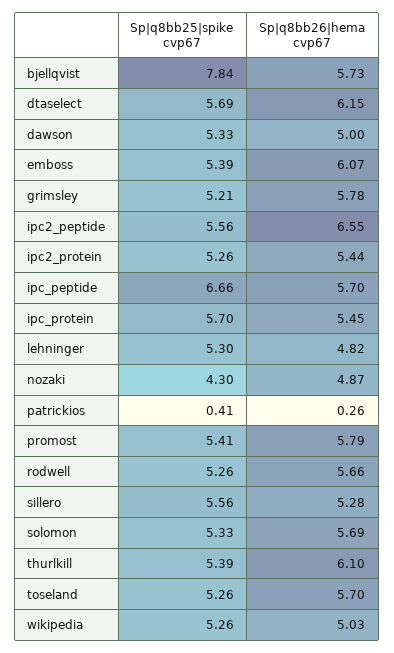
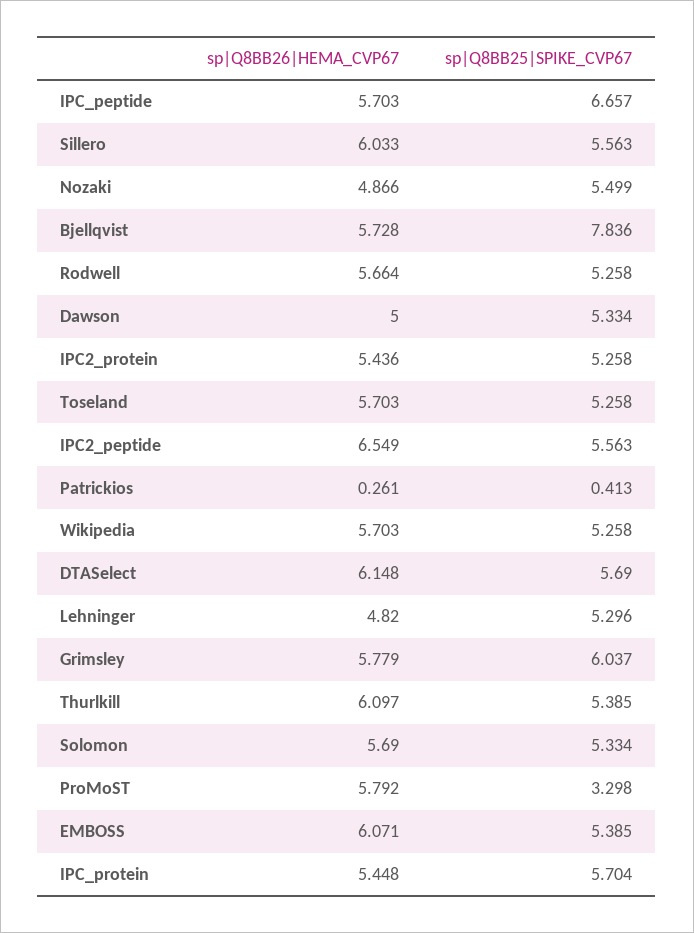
Sp|q8bb25|spike cvp67, grimsley: 5.21 -> 6.037
Sp|q8bb25|spike cvp67, nozaki: 4.3 -> 5.499
Sp|q8bb25|spike cvp67, promost: 5.41 -> 3.298
Sp|q8bb26|hema cvp67, sillero: 5.28 -> 6.033
Sp|q8bb26|hema cvp67, wikipedia: 5.03 -> 5.703

